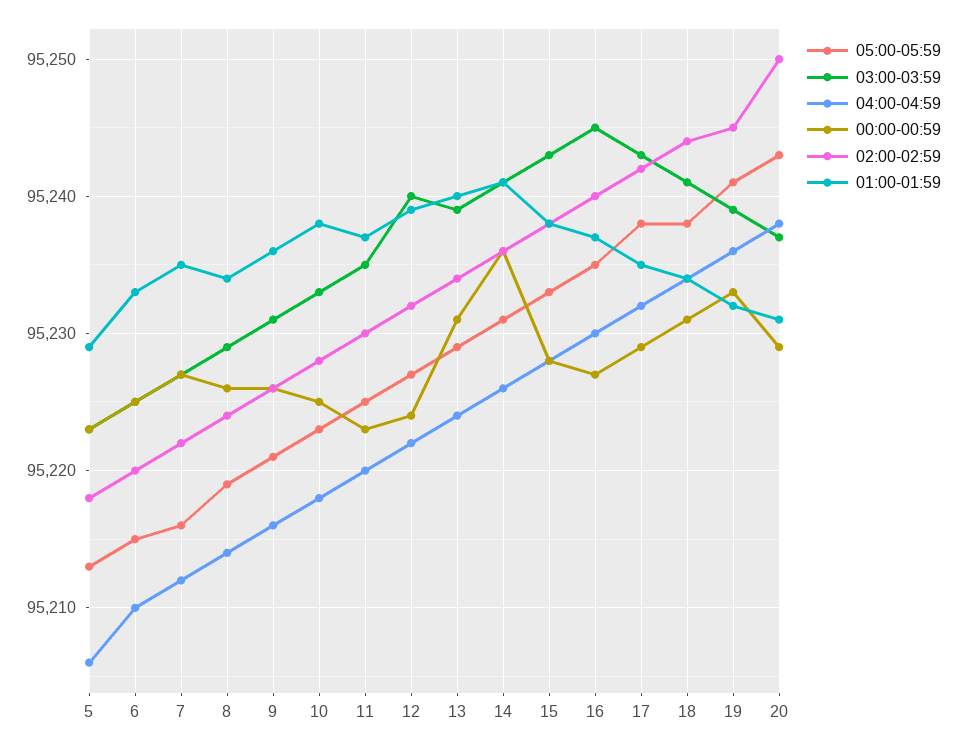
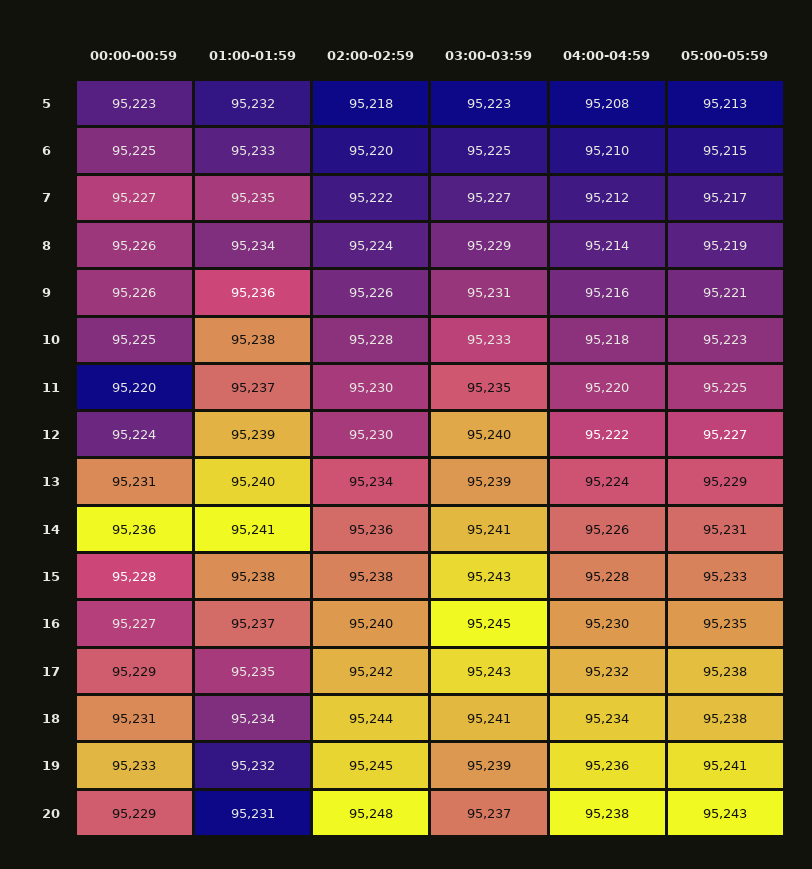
04:00-04:59, 5: 95206 -> 95208
01:00-01:59, 5: 95229 -> 95232
05:00-05:59, 7: 95216 -> 95217
00:00-00:59, 11: 95223 -> 95220
02:00-02:59, 12: 95232 -> 95230
02:00-02:59, 20: 95250 -> 95248

